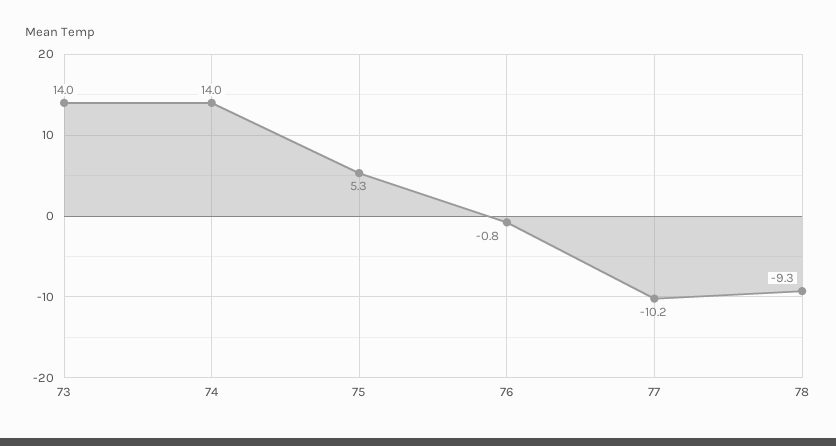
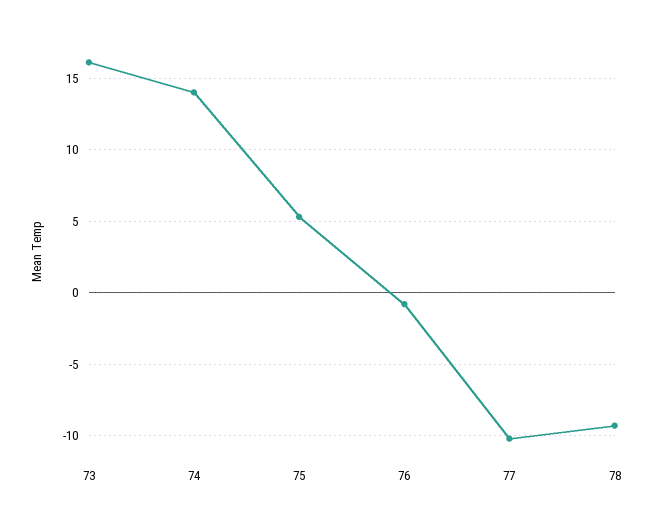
73: 14 -> 16

